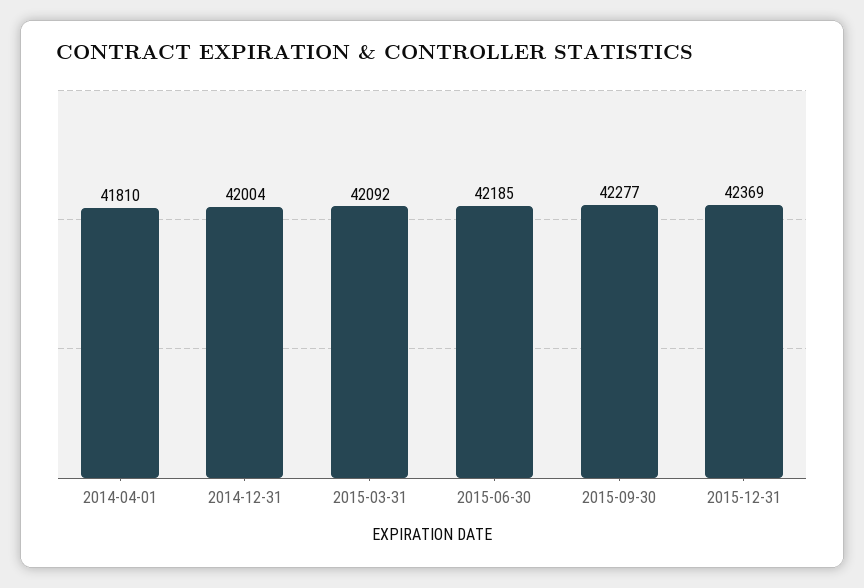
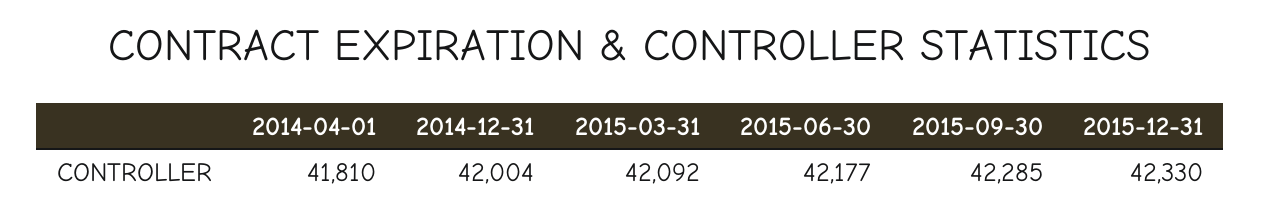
2015-06-30: 42185 -> 42177
2015-09-30: 42277 -> 42285
2015-12-31: 42369 -> 42330

